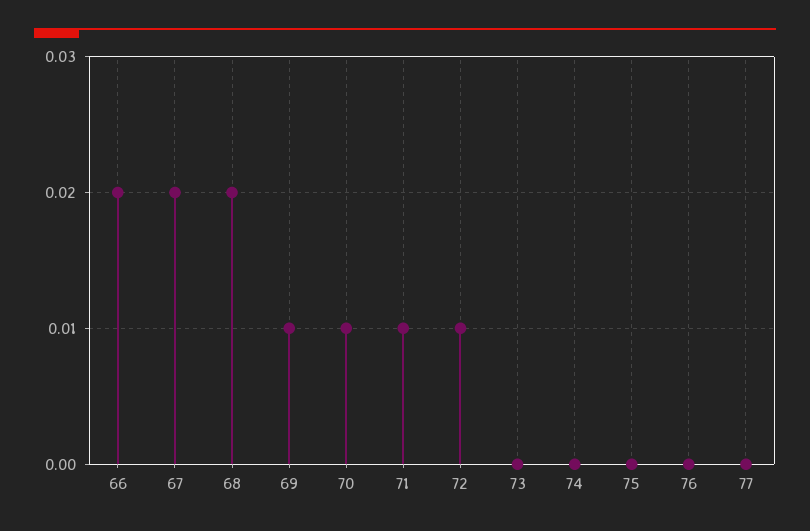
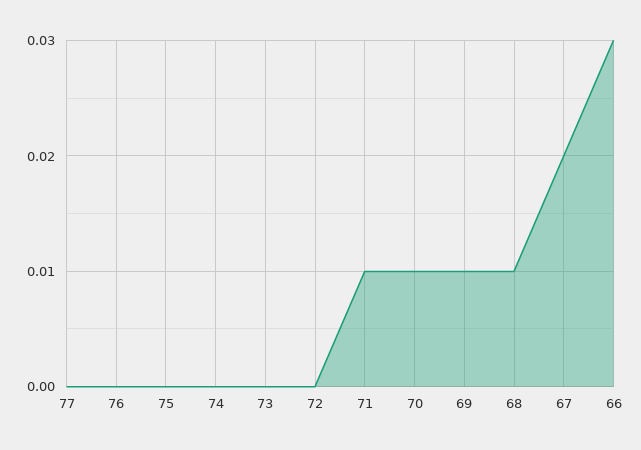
66: 0.02 -> 0.03
68: 0.02 -> 0.01
72: 0.01 -> 0

